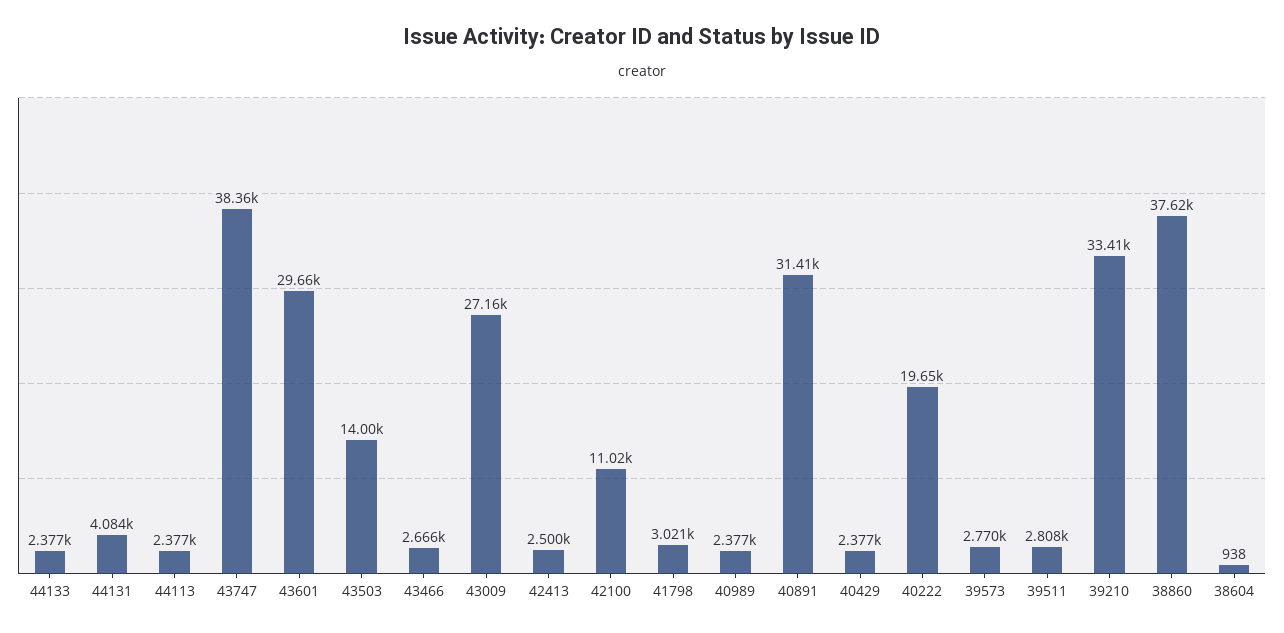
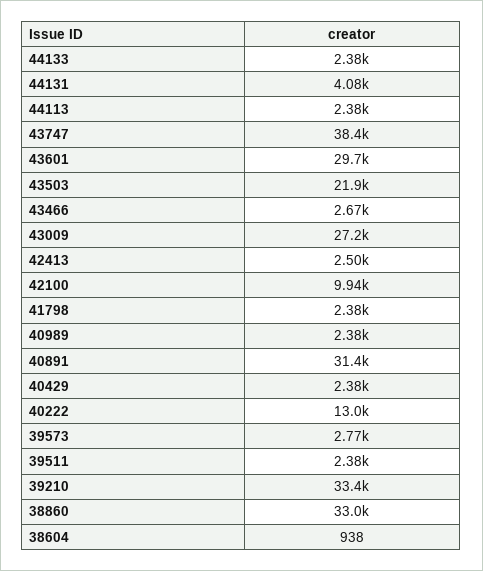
43503: 14000 -> 21900
42100: 11020 -> 9940
41798: 3021 -> 2380
40222: 19650 -> 13000
39511: 2808 -> 2380
38860: 37620 -> 33000

